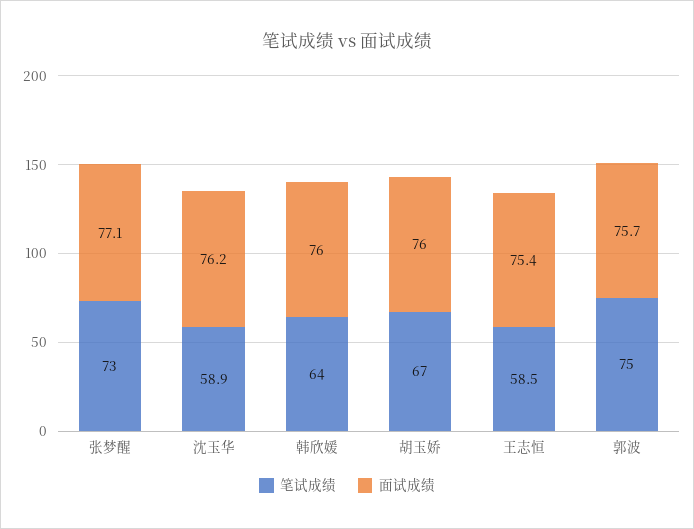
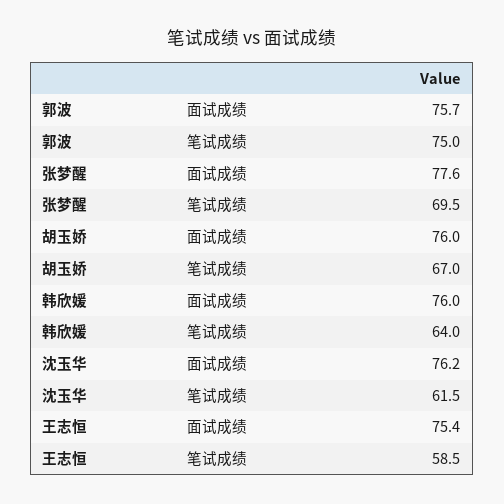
笔试成绩, 张梦醒: 73 -> 69.5
面试成绩, 张梦醒: 77.1 -> 77.6
笔试成绩, 沈玉华: 58.9 -> 61.5

